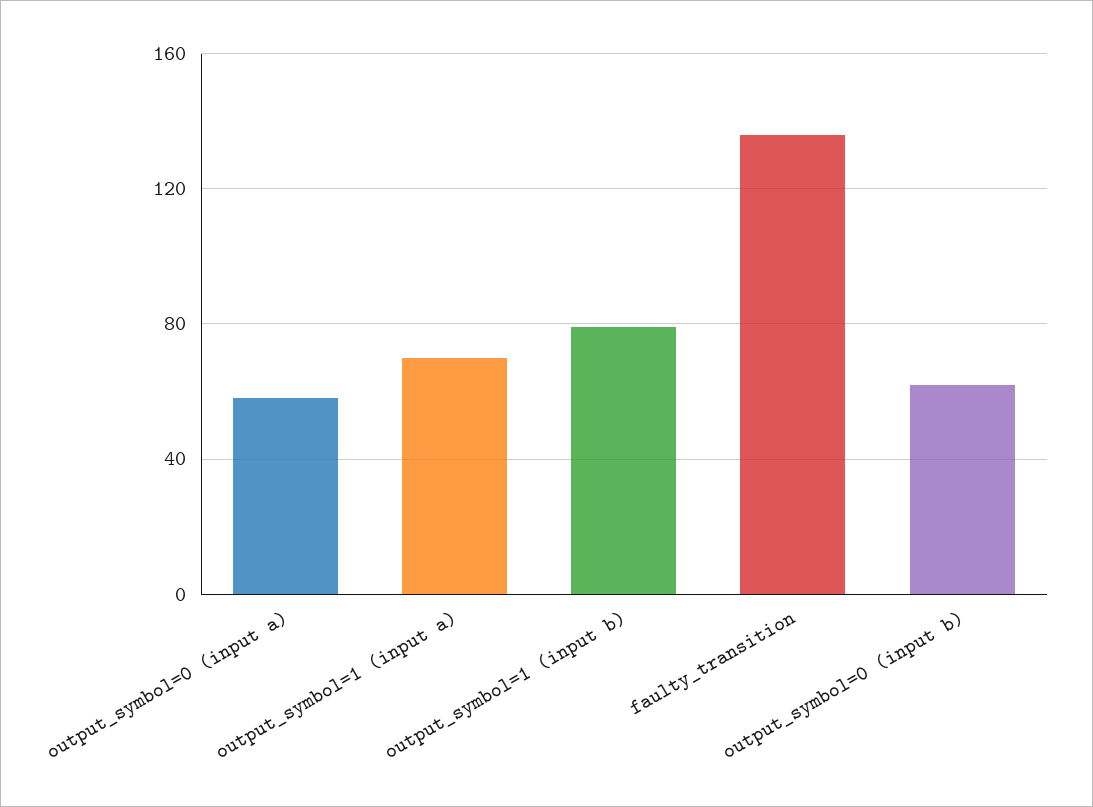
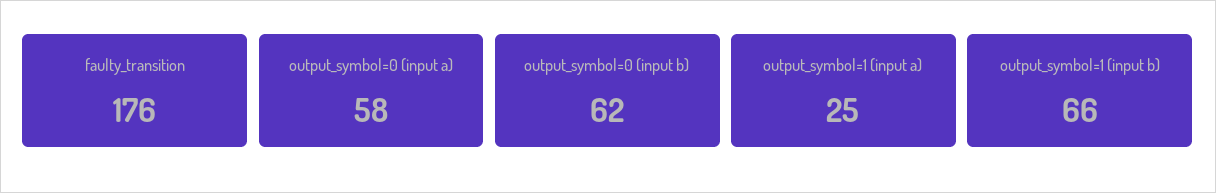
output_symbol=1 (input a): 70 -> 25
output_symbol=1 (input b): 80 -> 66
faulty_transition: 135 -> 176

